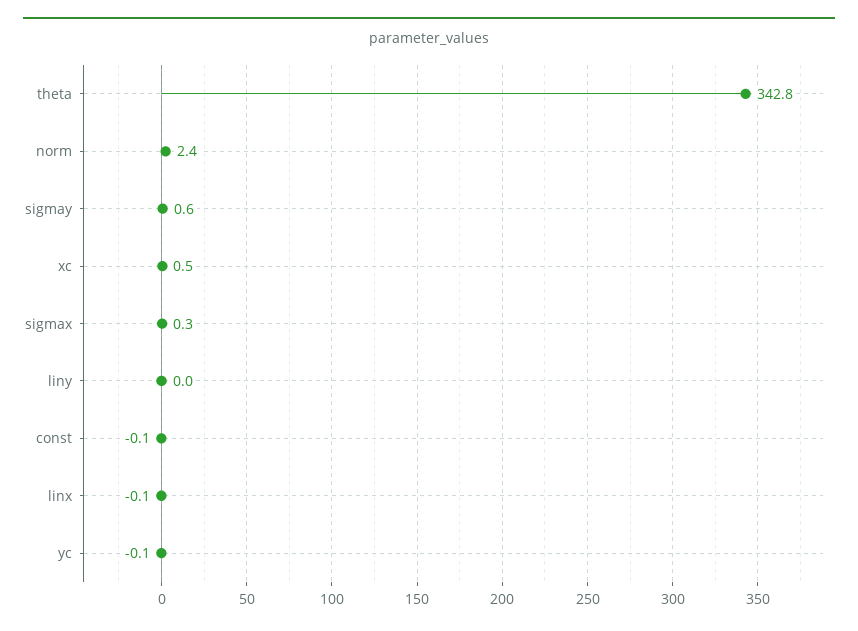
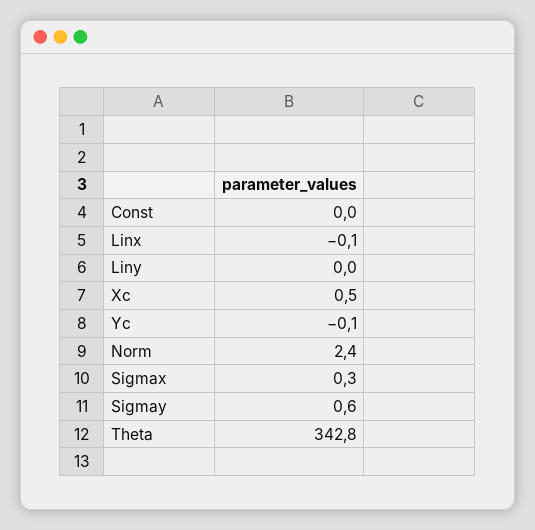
const: -0.1 -> 0

